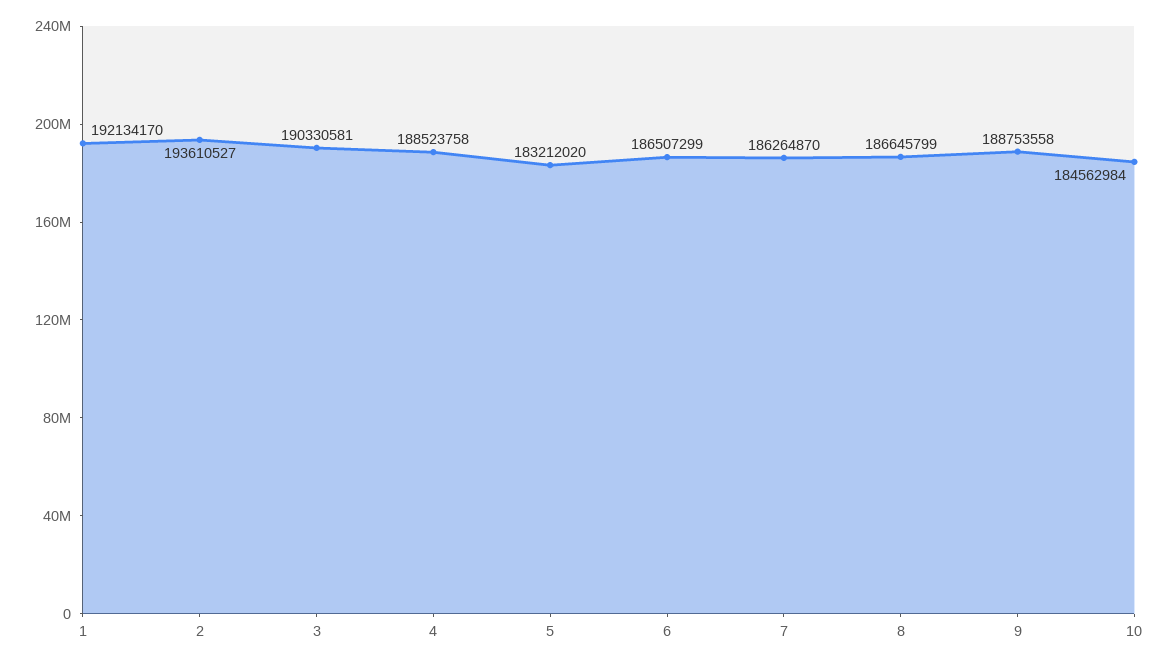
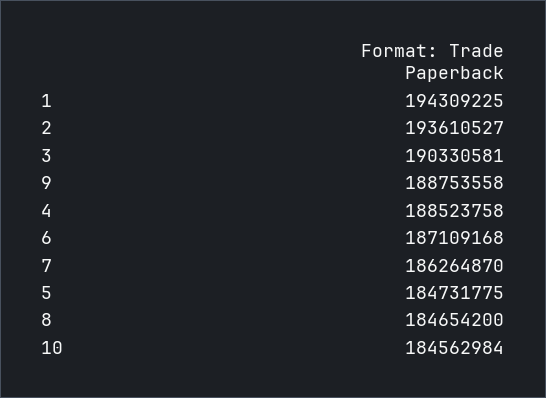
1: 192134170 -> 194309225
5: 183212020 -> 184731775
6: 186507299 -> 187109168
8: 186645799 -> 184654200

